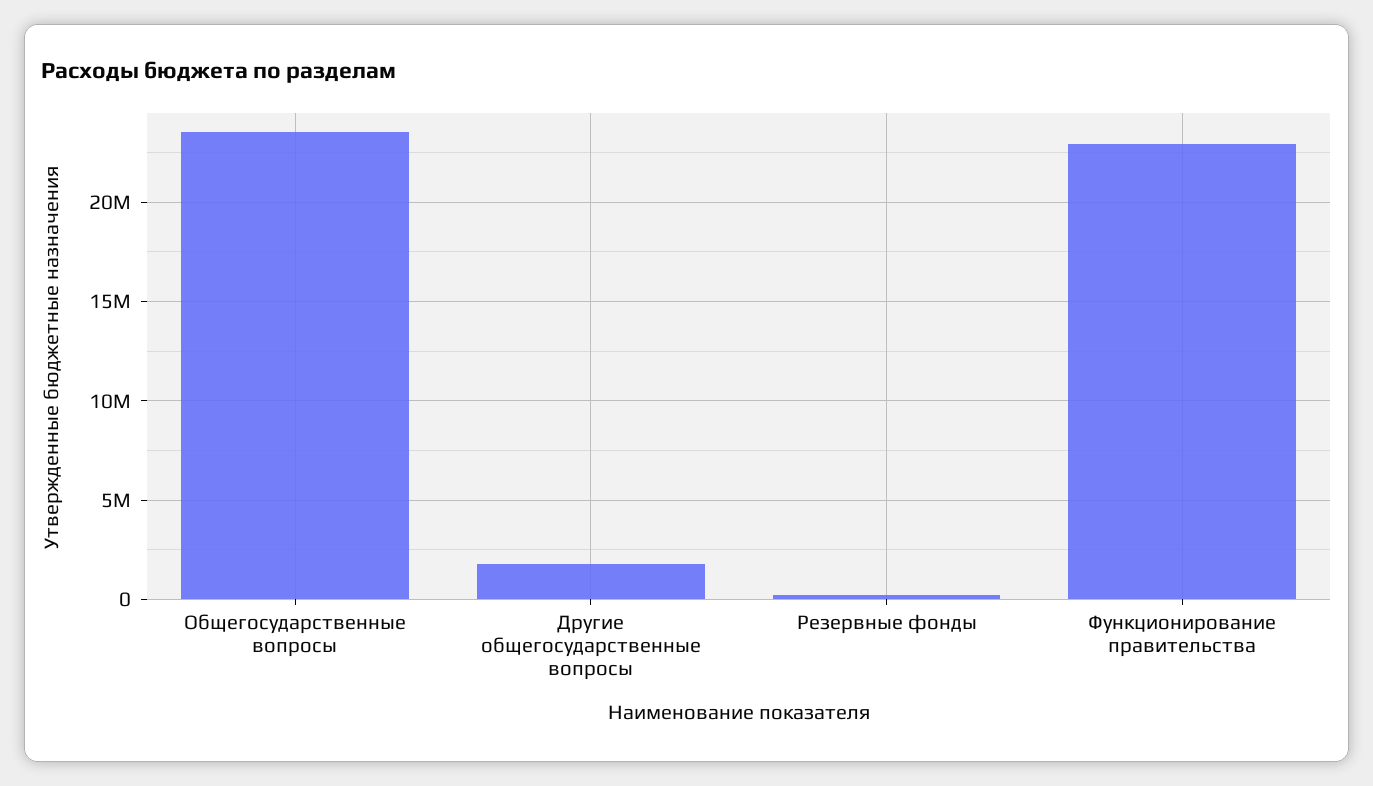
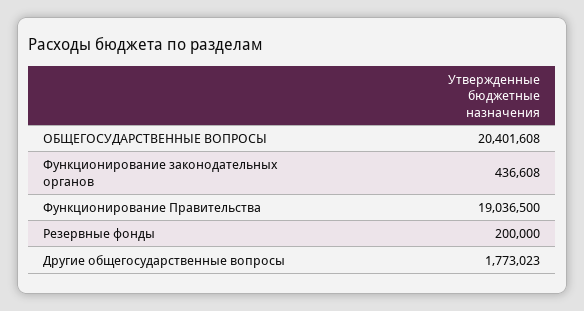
Общегосударственные вопросы: 23500000 -> 20401608
Функционирование правительства: 23000000 -> 19036500
Функционирование законодательных органов: none -> 436608

